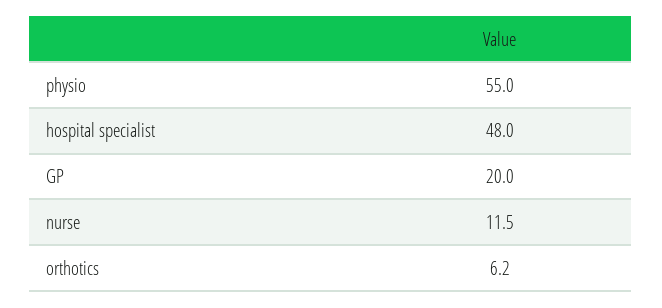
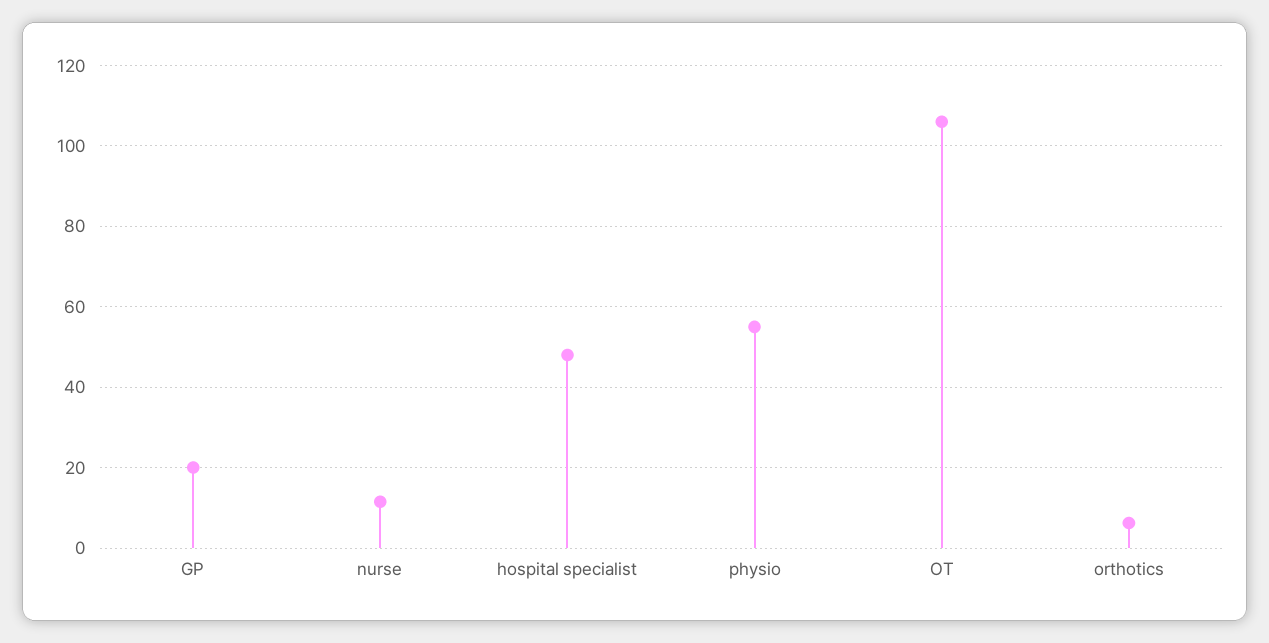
OT: none -> 106

